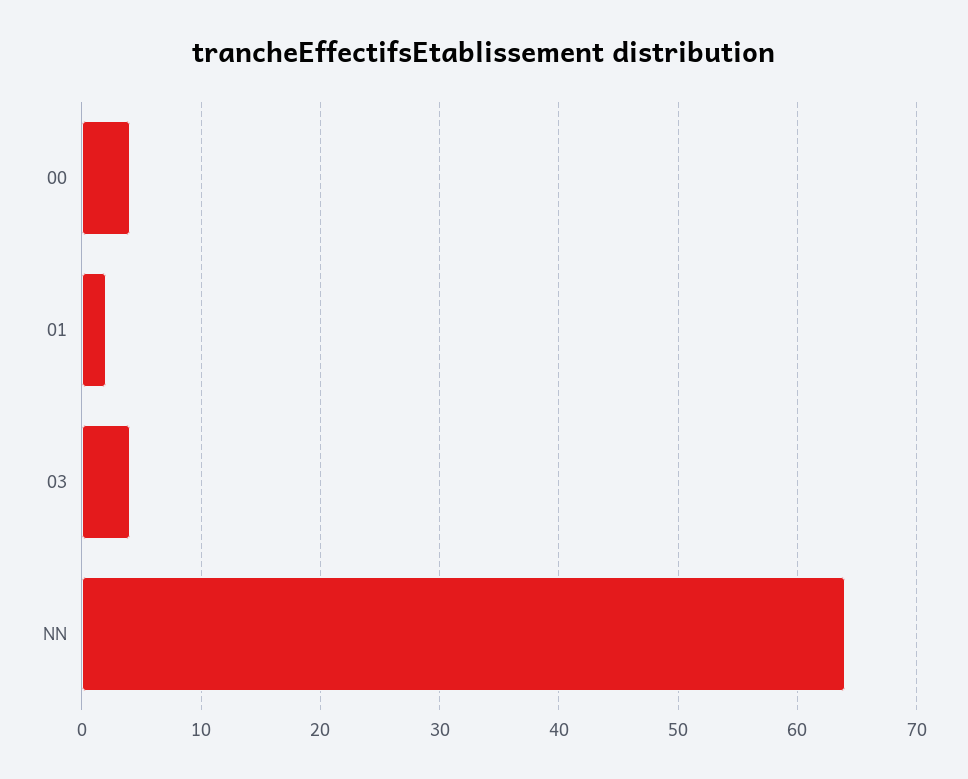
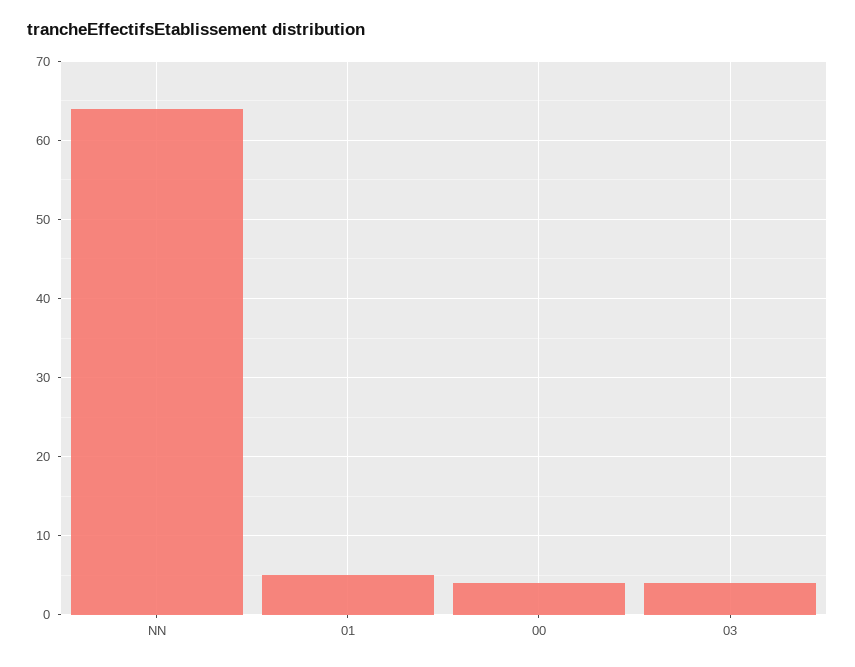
01: 2 -> 5

